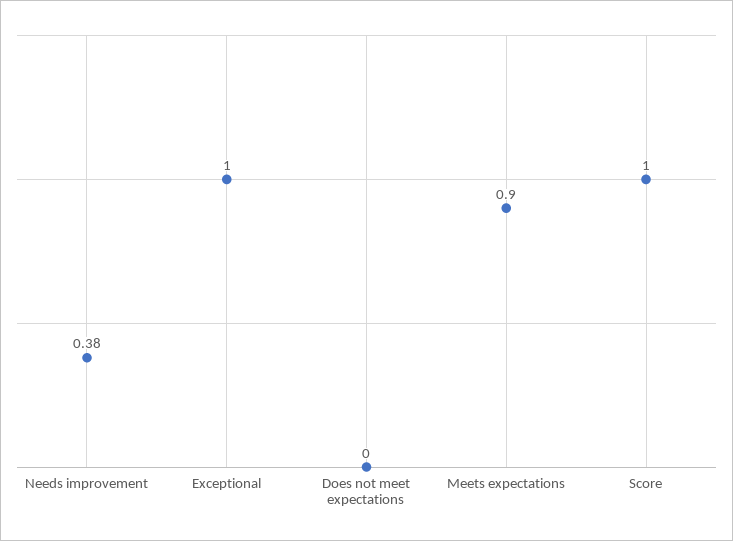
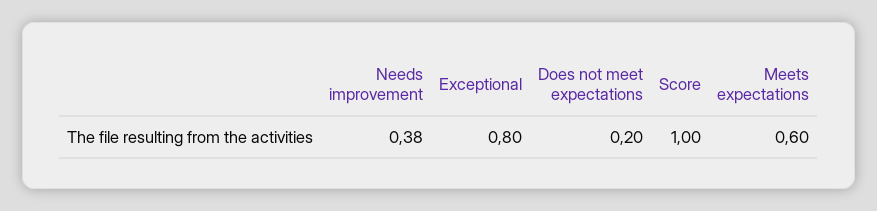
Exceptional: 1 -> 0.8
Does not meet expectations: 0 -> 0.2
Meets expectations: 0.9 -> 0.6

